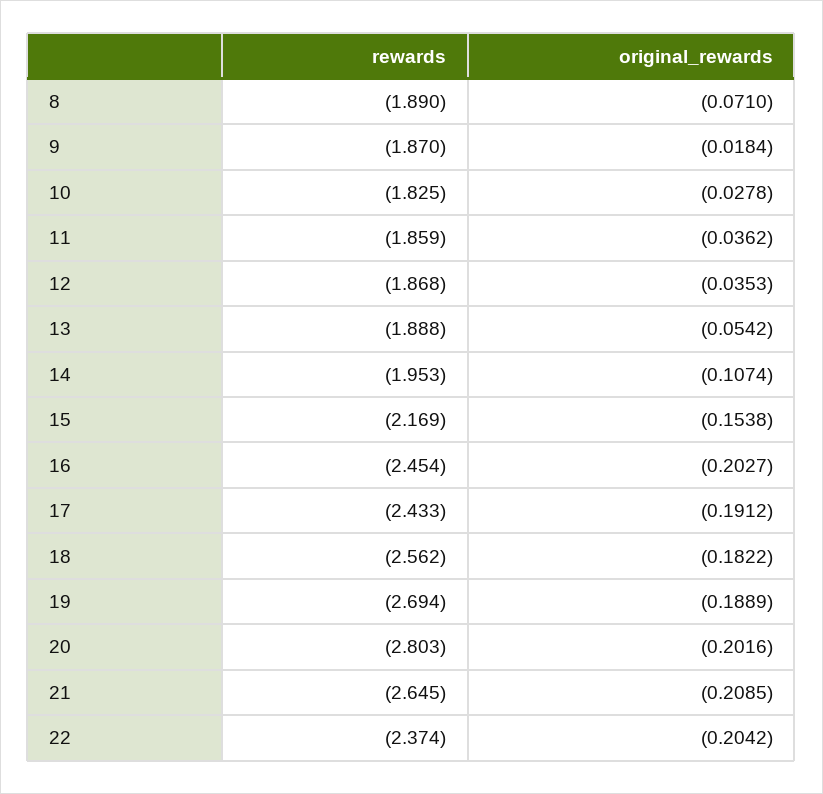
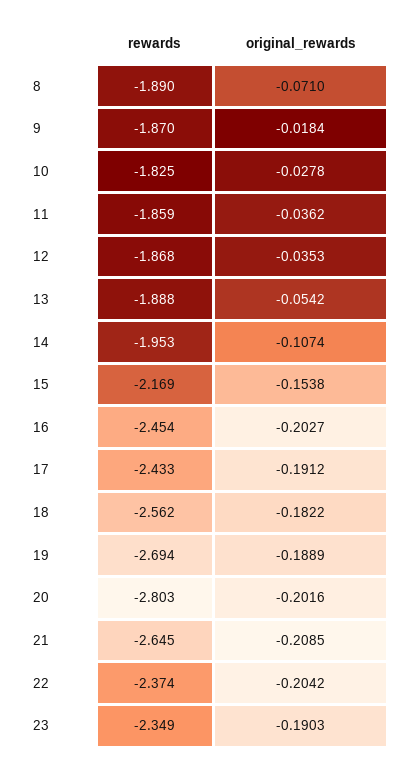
rewards, 23: none -> -2.349
original_rewards, 23: none -> -0.1903

